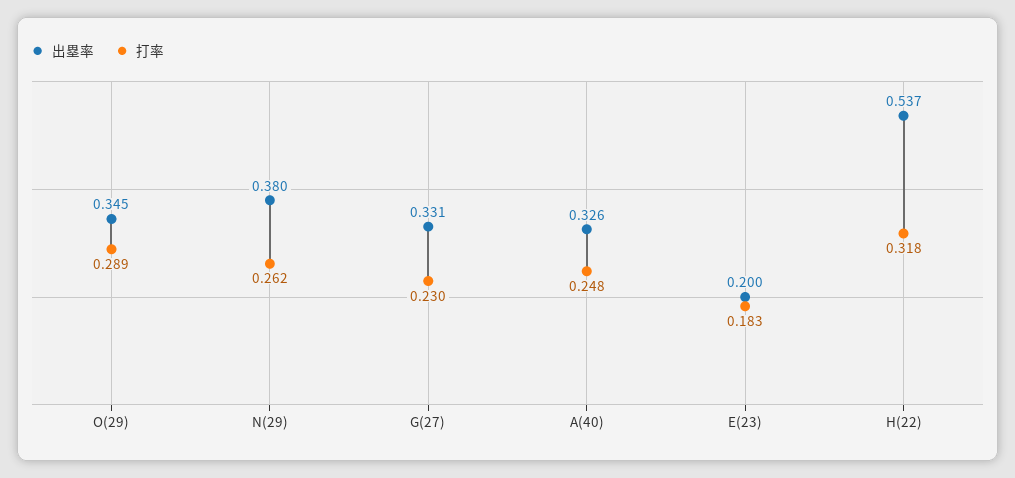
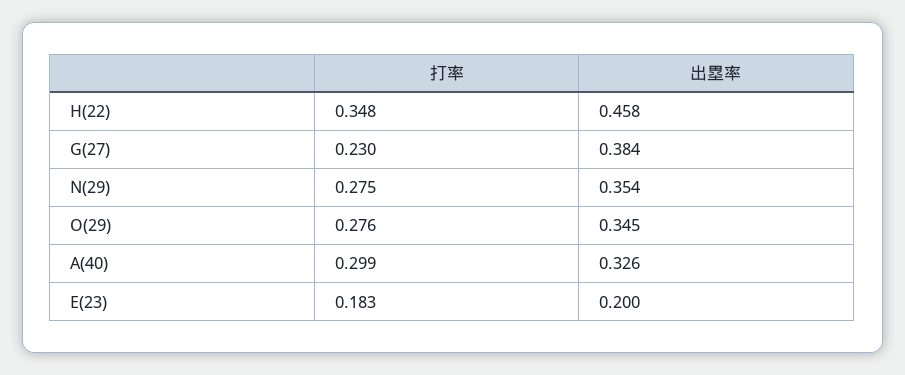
打率, O(29): 0.289 -> 0.276
出塁率, N(29): 0.38 -> 0.354
打率, N(29): 0.262 -> 0.275
出塁率, G(27): 0.331 -> 0.384
打率, A(40): 0.248 -> 0.299
出塁率, H(22): 0.537 -> 0.458
打率, H(22): 0.318 -> 0.348

